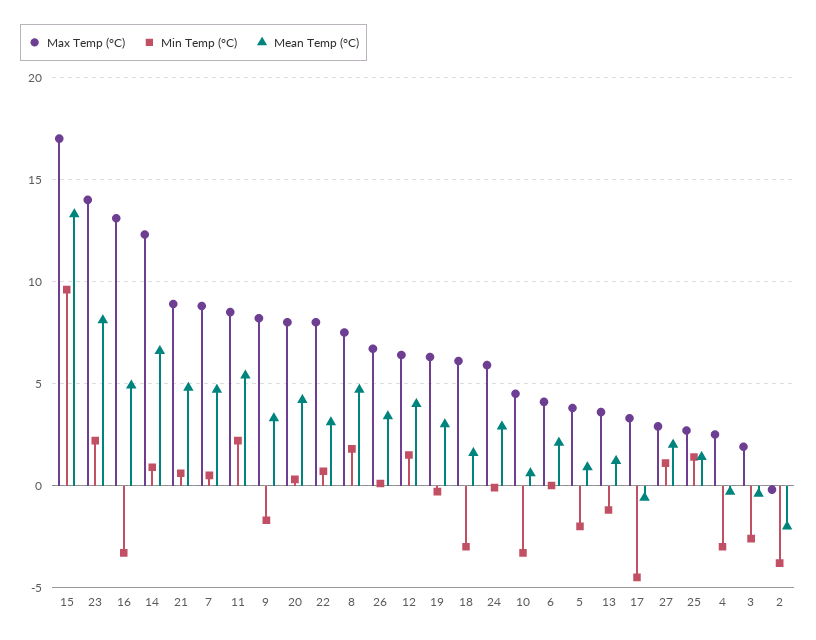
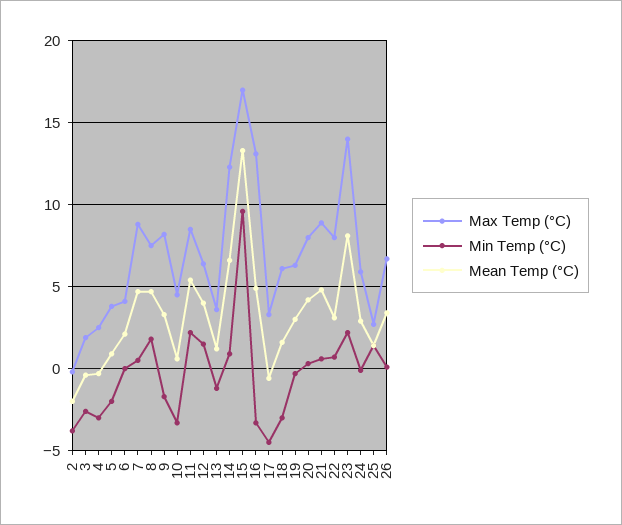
Max Temp (°C), 27: 3 -> none
Min Temp (°C), 27: 1 -> none
Mean Temp (°C), 27: 2 -> none

